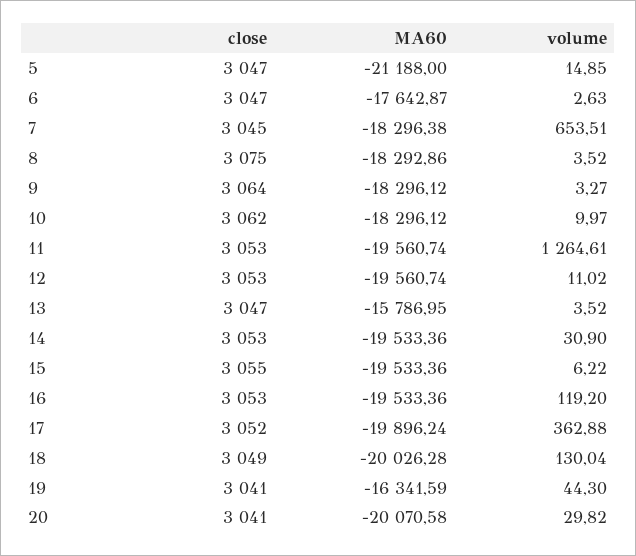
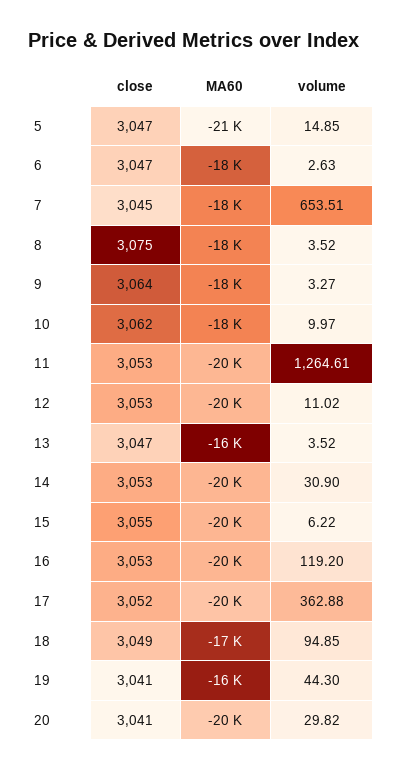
MA60, 18: -20026.28 -> -17000
volume, 18: 130.04 -> 94.85

